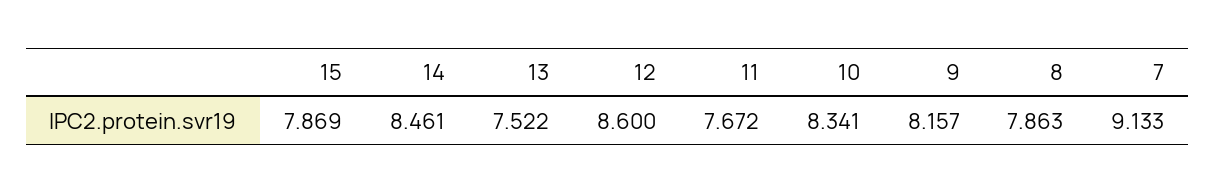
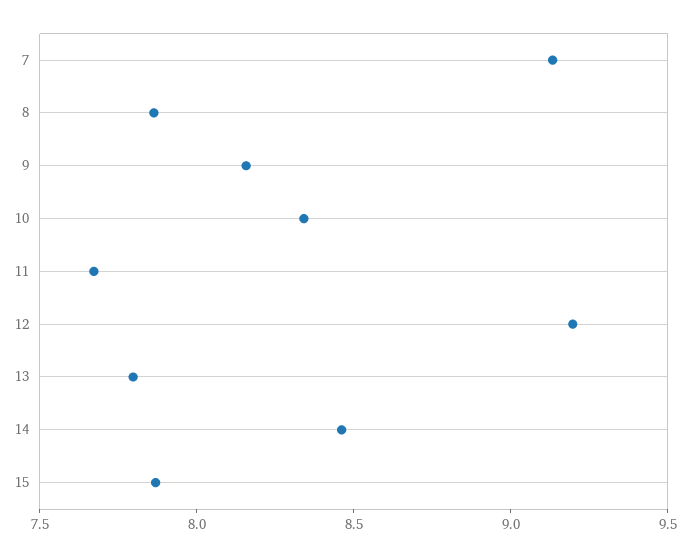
13: 7.522 -> 7.8
12: 8.6 -> 9.2

